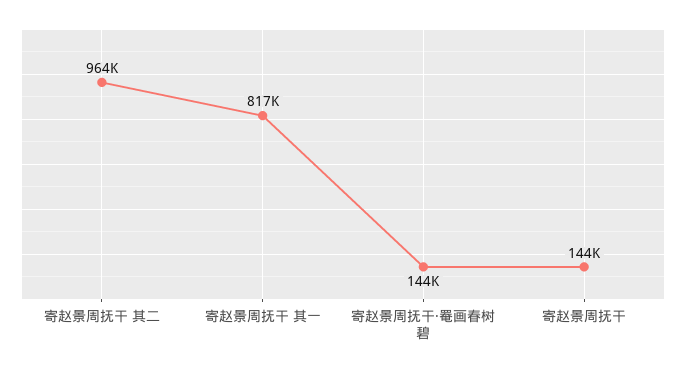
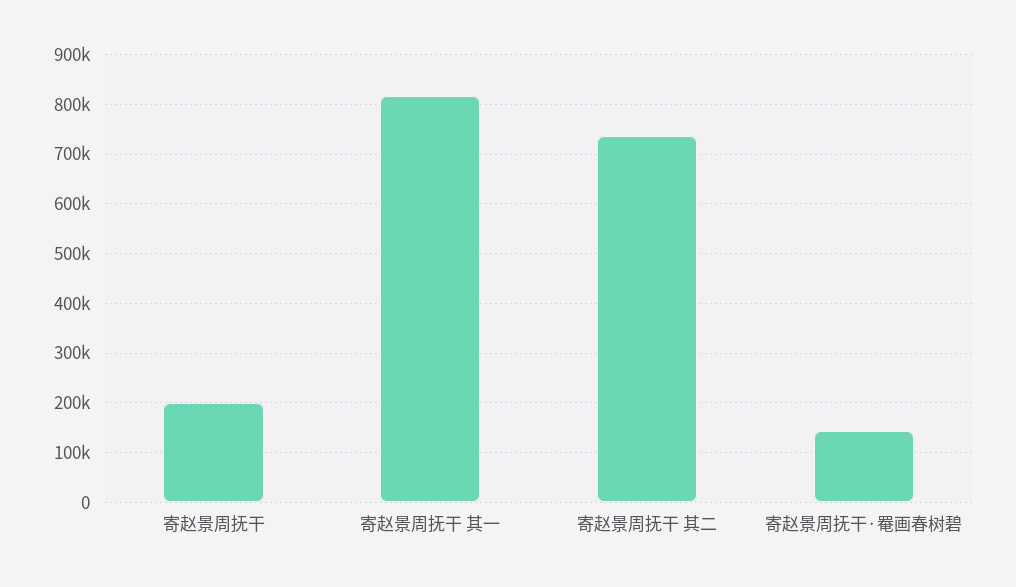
寄赵景周抚干 其二: 964000 -> 740000
寄赵景周抚干: 144000 -> 200000

